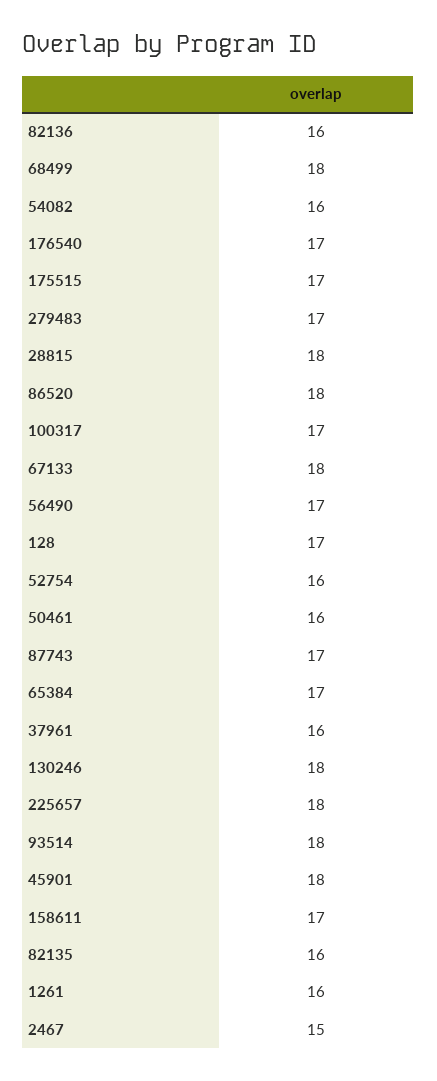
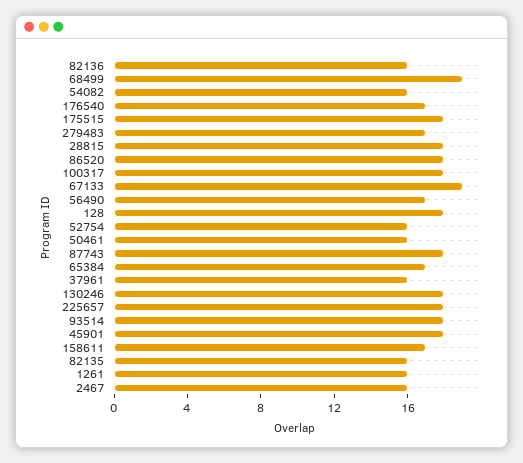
68499: 18 -> 19
175515: 17 -> 18
100317: 17 -> 18
67133: 18 -> 19
128: 17 -> 18
87743: 17 -> 18
2467: 15 -> 16

